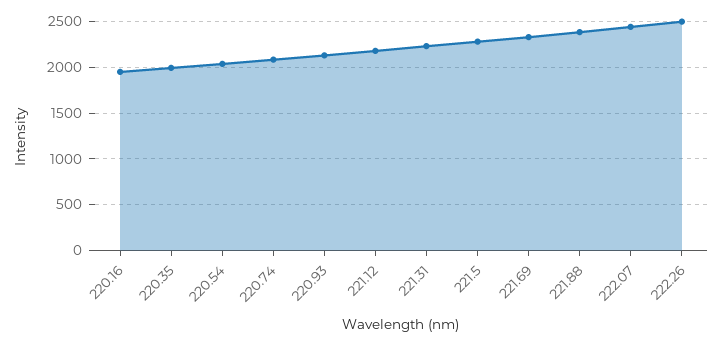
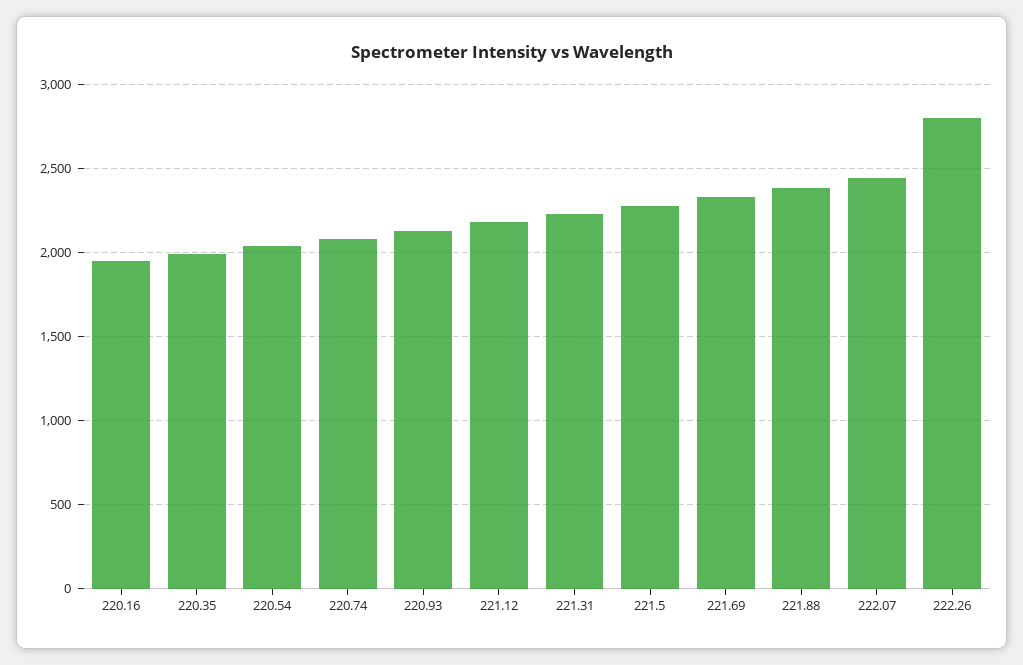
222.26: 2500 -> 2800

